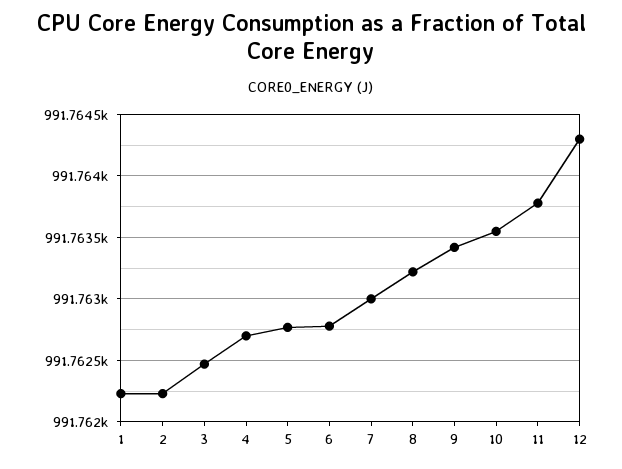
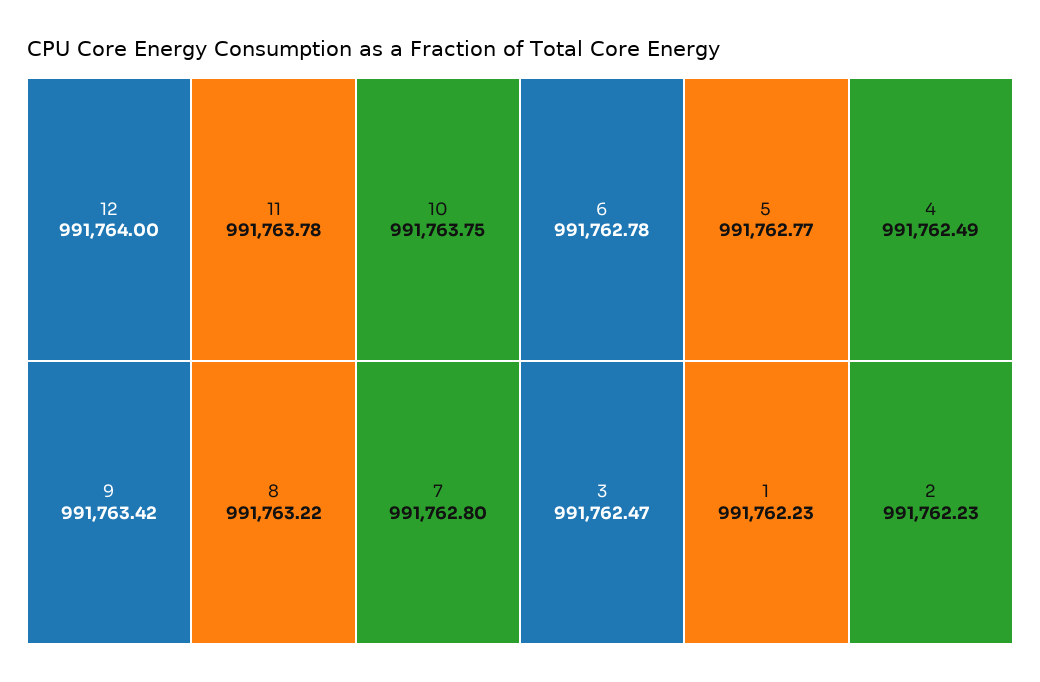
4: 991762.7 -> 991762.49
7: 991763 -> 991762.8
10: 991763.55 -> 991763.75
12: 991764.3 -> 991764

